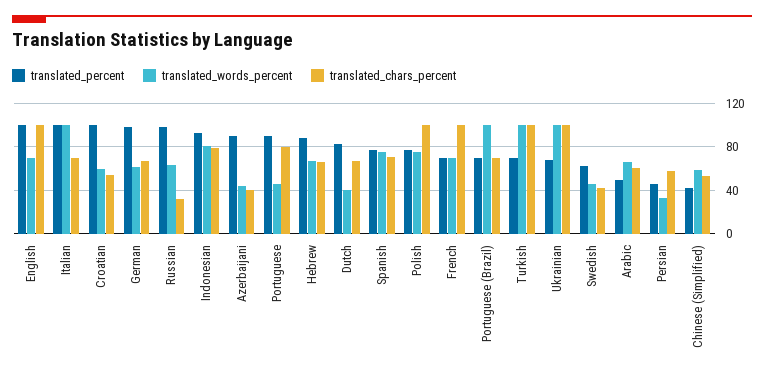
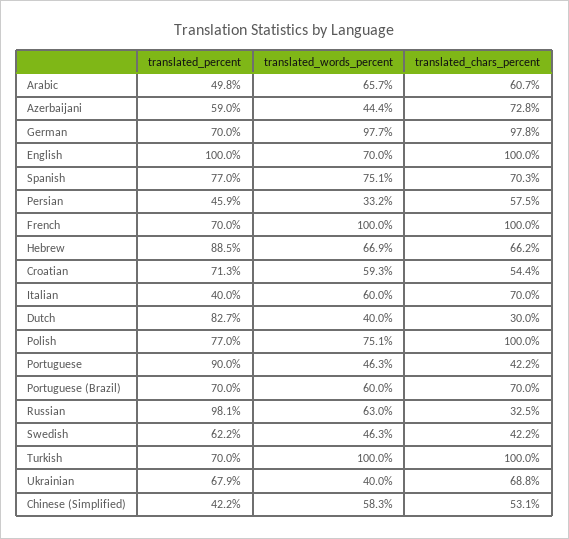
translated_percent, Italian: 100 -> 40
translated_words_percent, Italian: 100 -> 60
translated_percent, Croatian: 100 -> 71.3
translated_percent, German: 100 -> 70
translated_words_percent, German: 60 -> 97.7
translated_chars_percent, German: 70 -> 97.8
translated_percent, Indonesian: 90 -> none
translated_words_percent, Indonesian: 80 -> none
translated_chars_percent, Indonesian: 80 -> none
translated_percent, Azerbaijani: 90 -> 59
translated_chars_percent, Azerbaijani: 40 -> 72.8
translated_chars_percent, Portuguese: 80 -> 42.2
translated_chars_percent, Dutch: 70 -> 30
translated_words_percent, French: 70 -> 100
translated_words_percent, Portuguese (Brazil): 100 -> 60
translated_words_percent, Ukrainian: 100 -> 40
translated_chars_percent, Ukrainian: 100 -> 68.8

